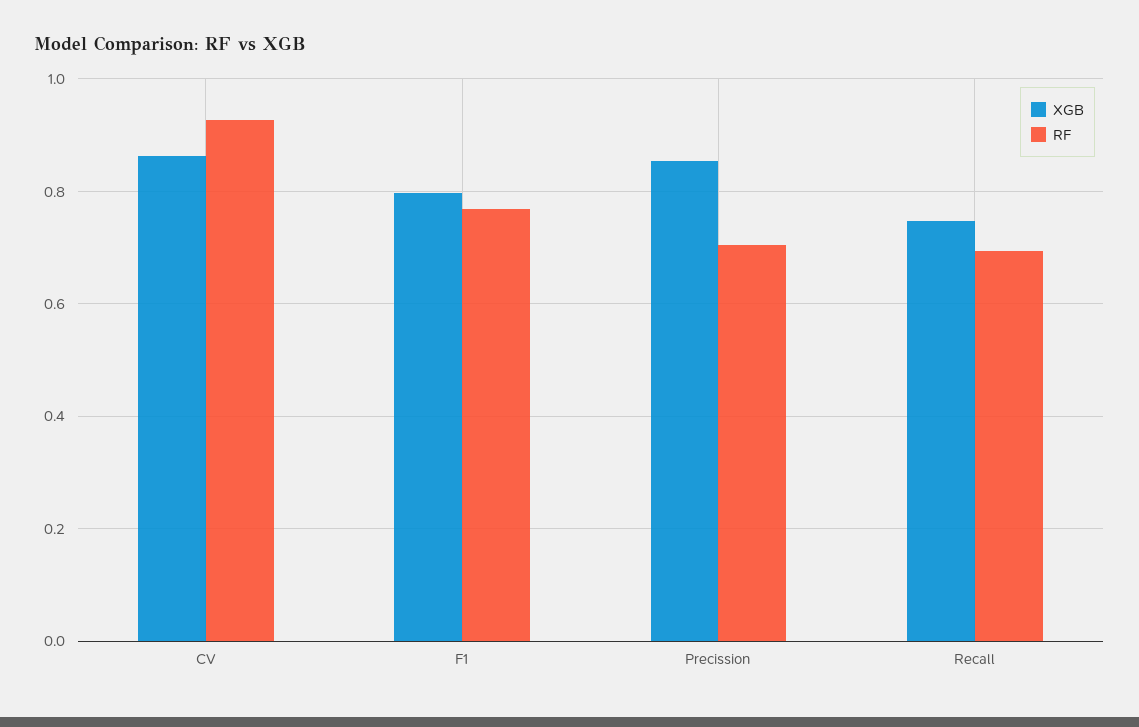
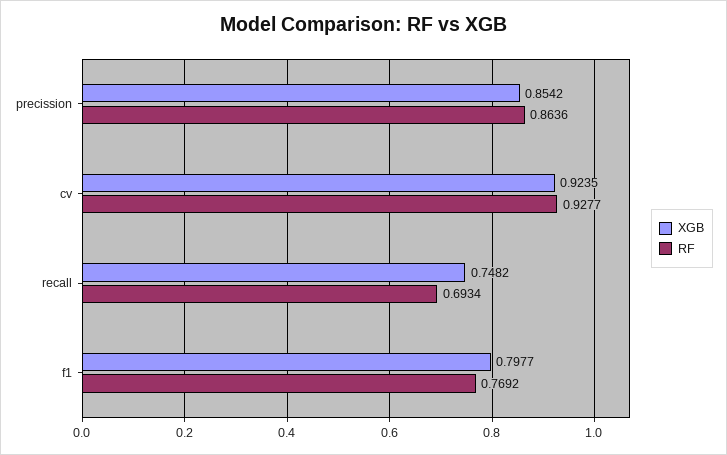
XGB, CV: 0.86 -> 0.9235
RF, Precission: 0.7 -> 0.8636

